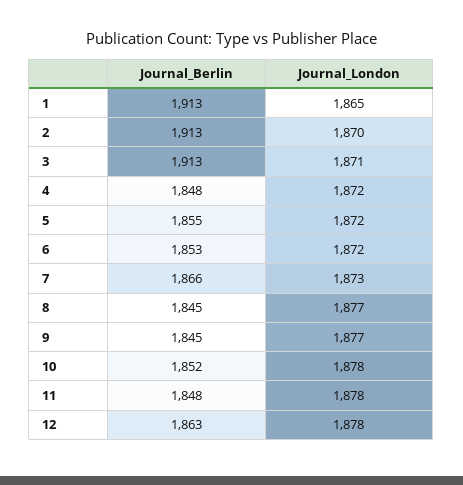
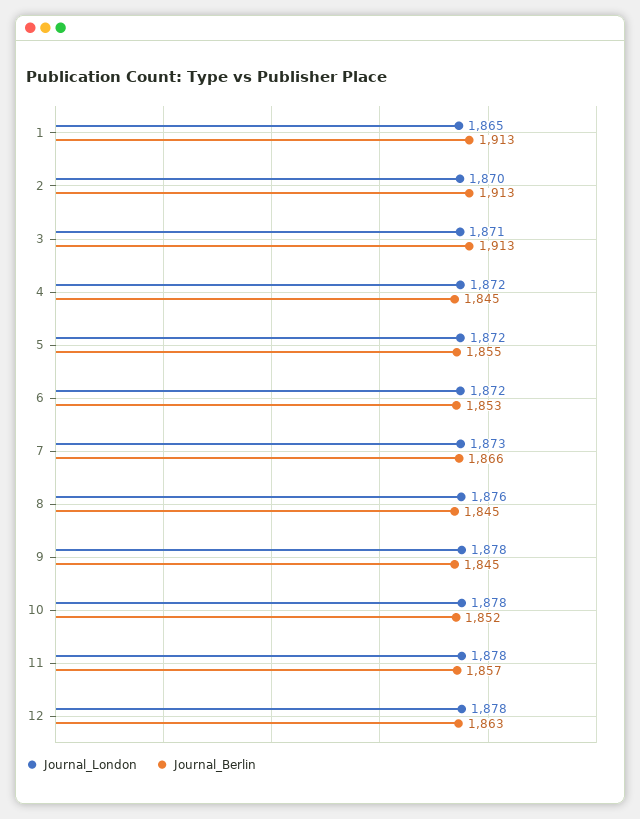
Journal_Berlin, 4: 1848 -> 1845
Journal_London, 8: 1877 -> 1876
Journal_London, 9: 1877 -> 1878
Journal_Berlin, 11: 1848 -> 1857

